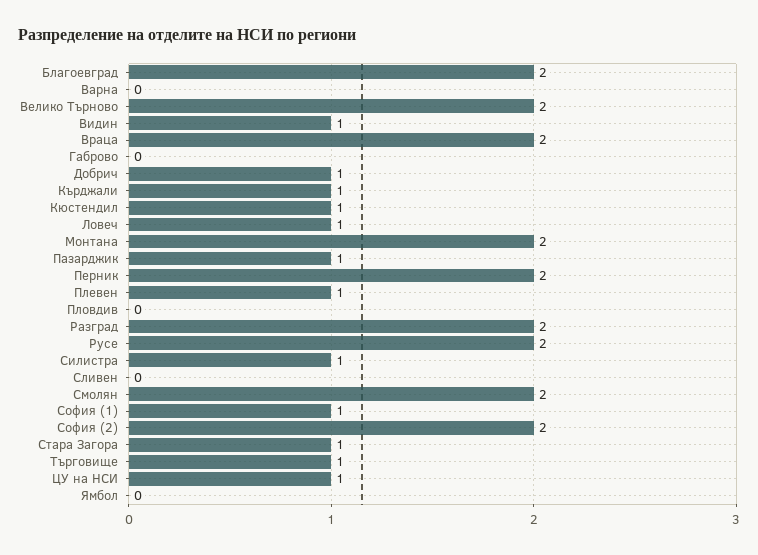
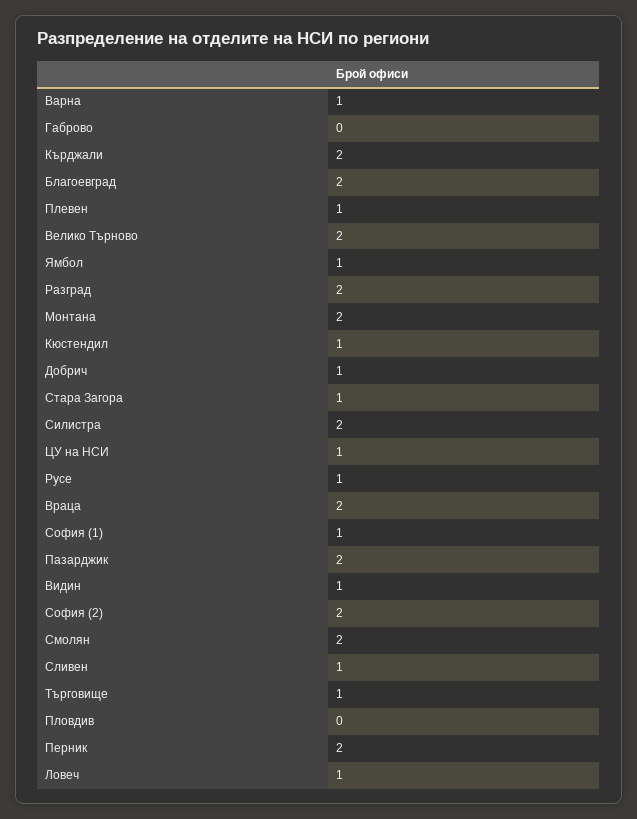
Варна: 0 -> 1
Кърджали: 1 -> 2
Пазарджик: 1 -> 2
Русе: 2 -> 1
Силистра: 1 -> 2
Сливен: 0 -> 1
Ямбол: 0 -> 1

